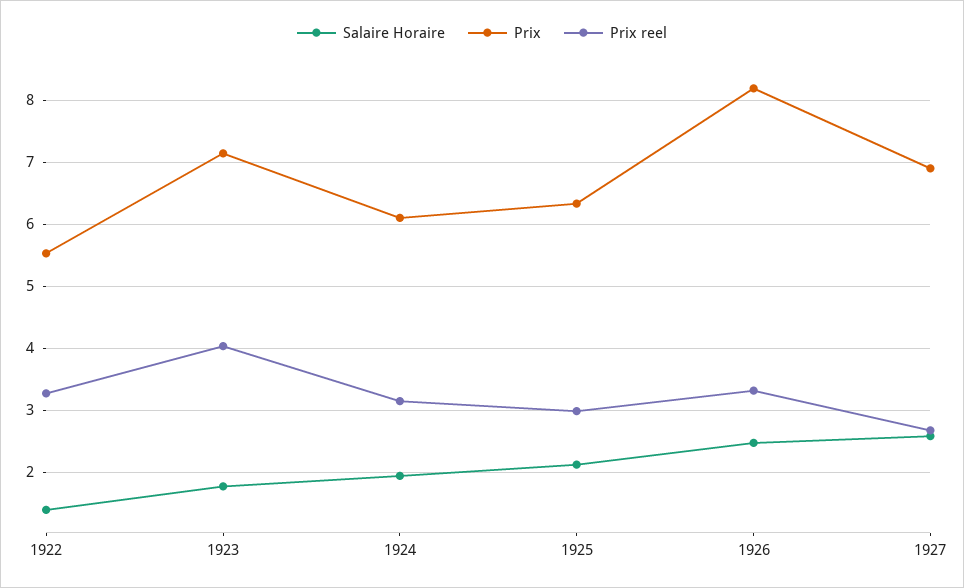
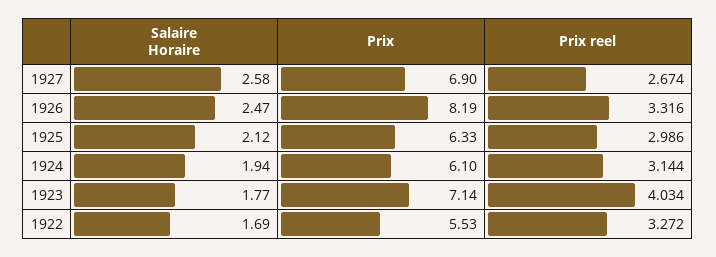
Salaire Horaire, 1922: 1.4 -> 1.69

